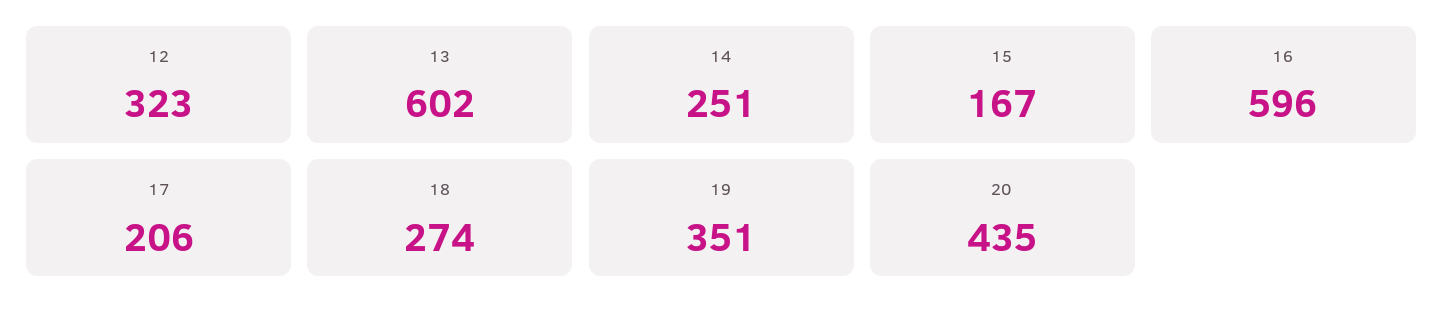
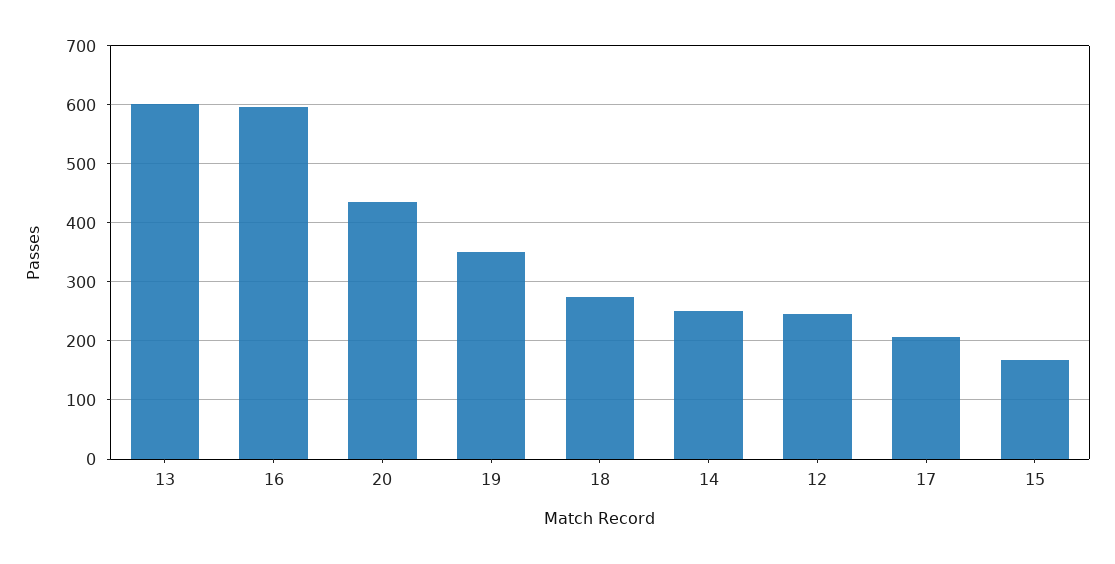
12: 323 -> 240

